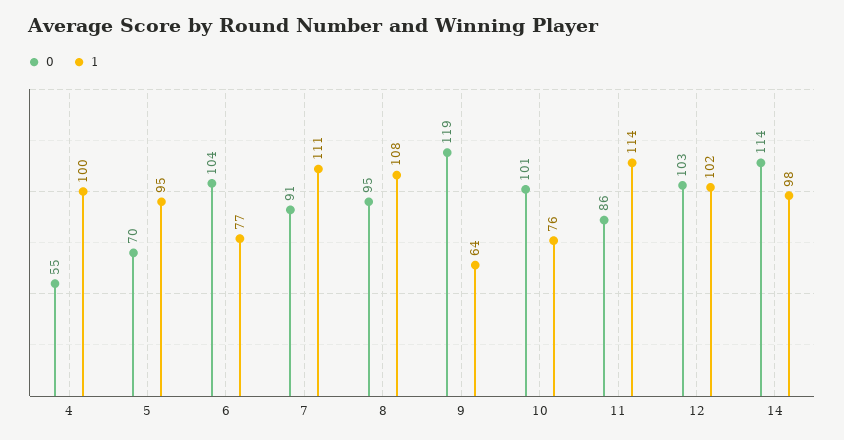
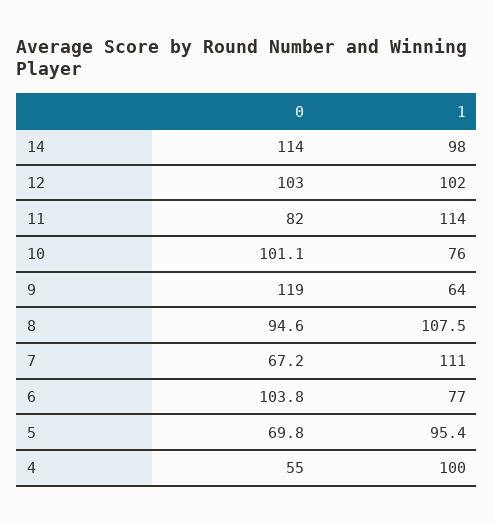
0, 7: 91 -> 67.2
0, 11: 86 -> 82

